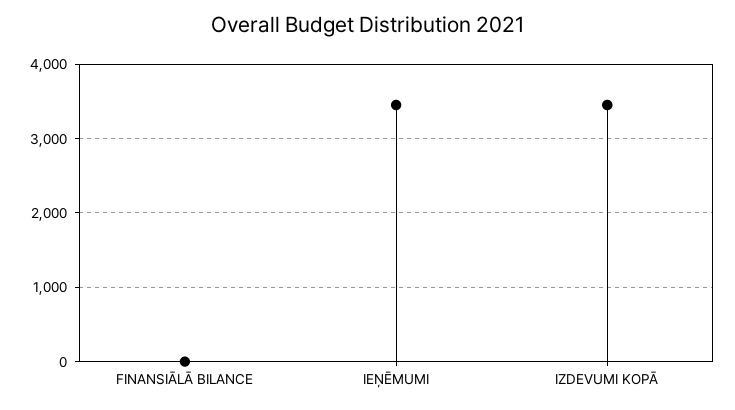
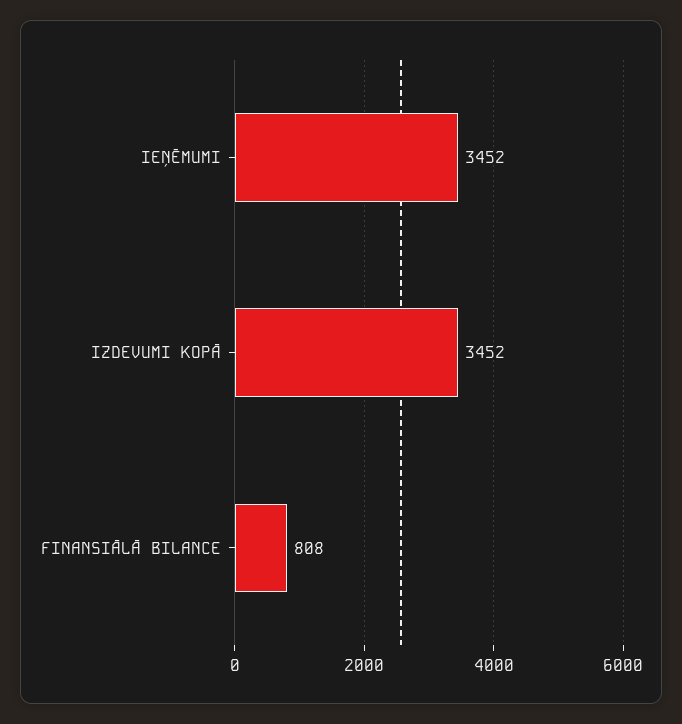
FINANSIĀLĀ BILANCE: 0 -> 808

